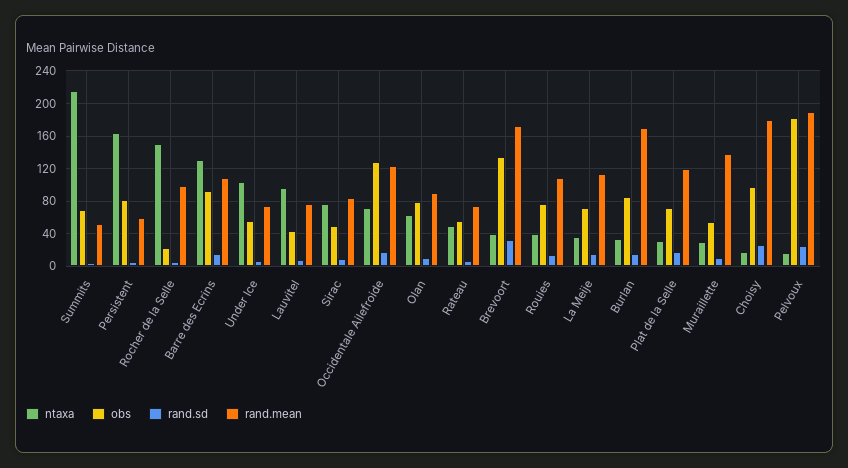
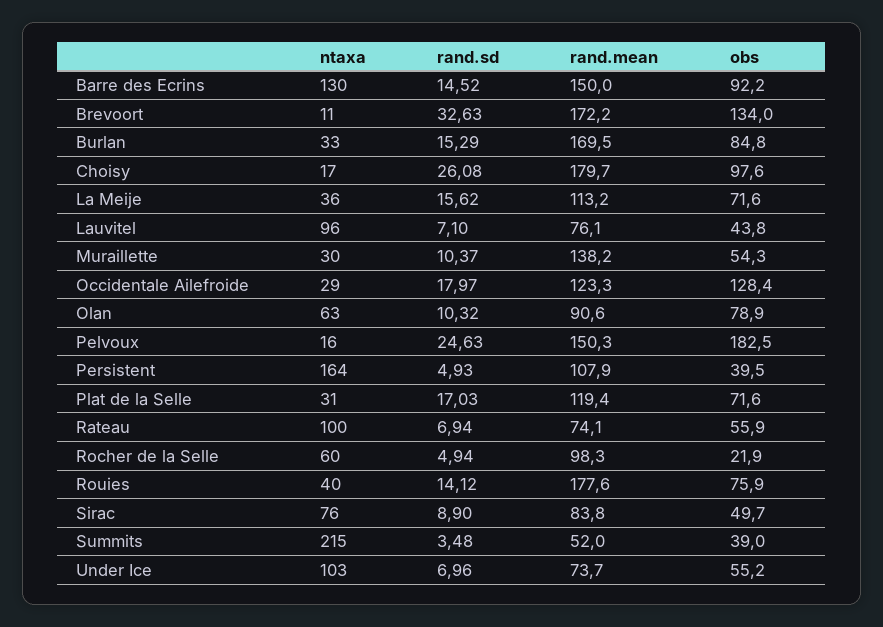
obs, Summits: 70 -> 39
obs, Persistent: 80 -> 39.5
rand.mean, Persistent: 60 -> 107.9
ntaxa, Rocher de la Selle: 150 -> 60
rand.mean, Barre des Ecrins: 110 -> 150
ntaxa, Occidentale Ailefroide: 70 -> 29
ntaxa, Rateau: 50 -> 100
ntaxa, Brevoort: 40 -> 11
rand.mean, Rouies: 110 -> 177.6
rand.mean, Pelvoux: 190 -> 150.3

